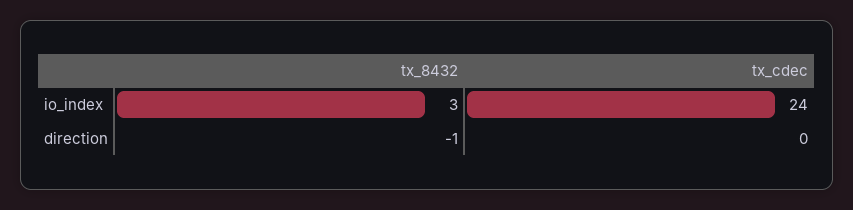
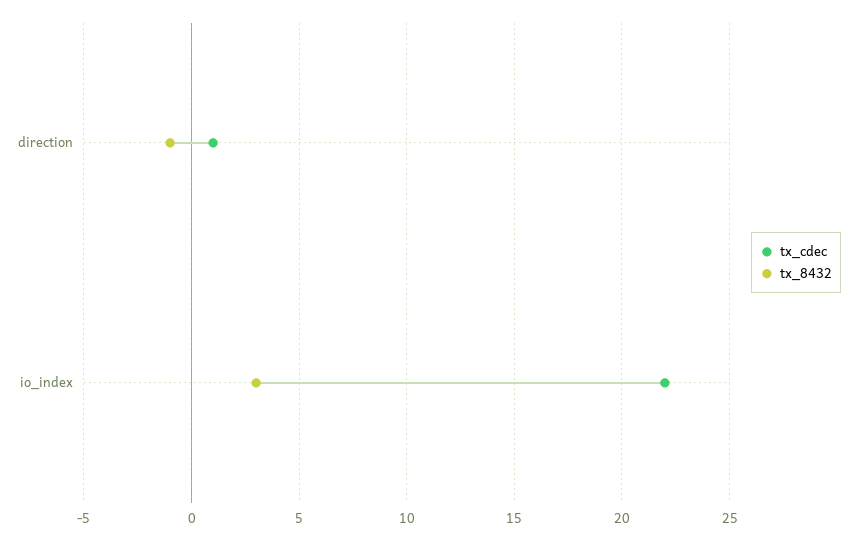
tx_cdec, io_index: 24 -> 22
tx_cdec, direction: 0 -> 1

